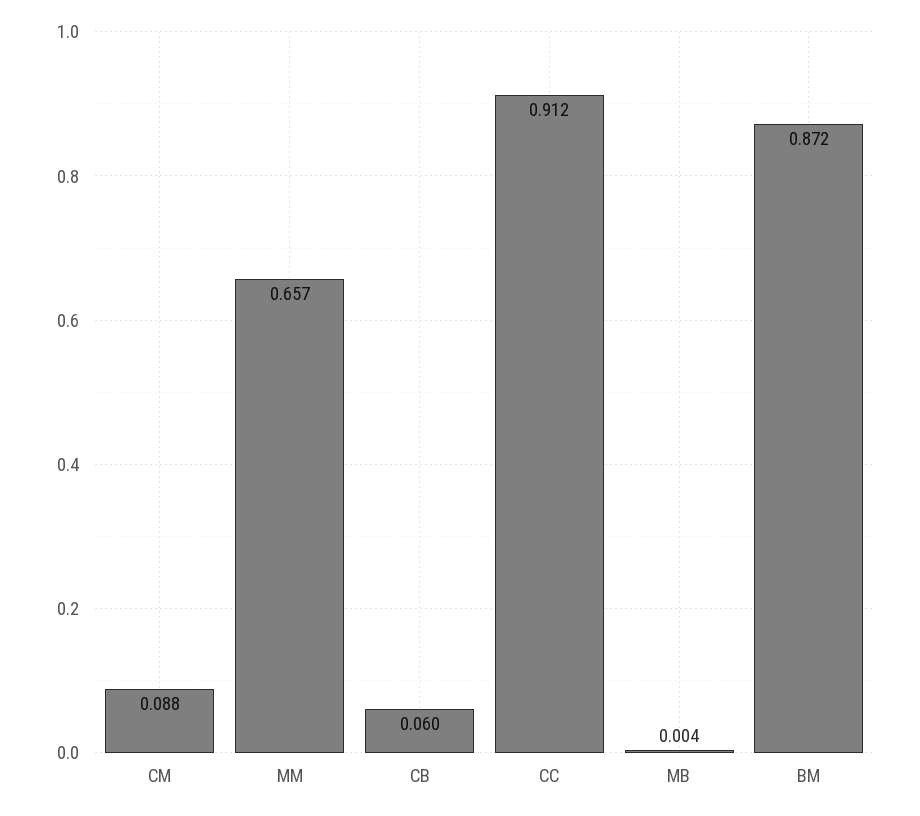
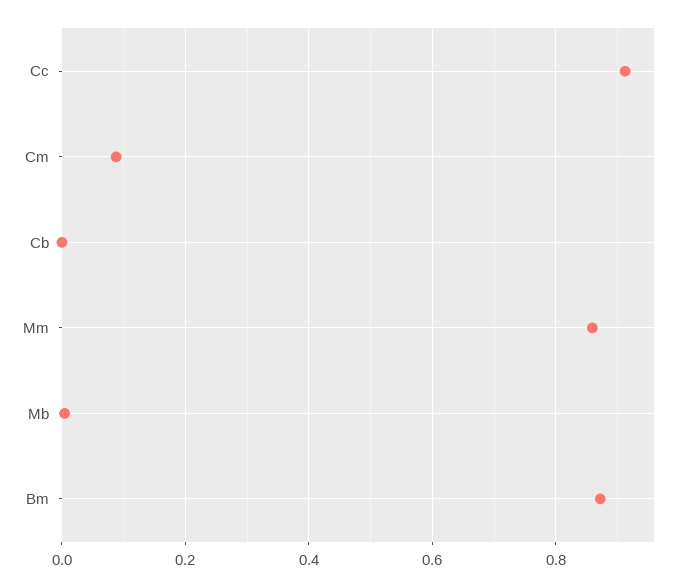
MM: 0.657 -> 0.86
CB: 0.06 -> 0

